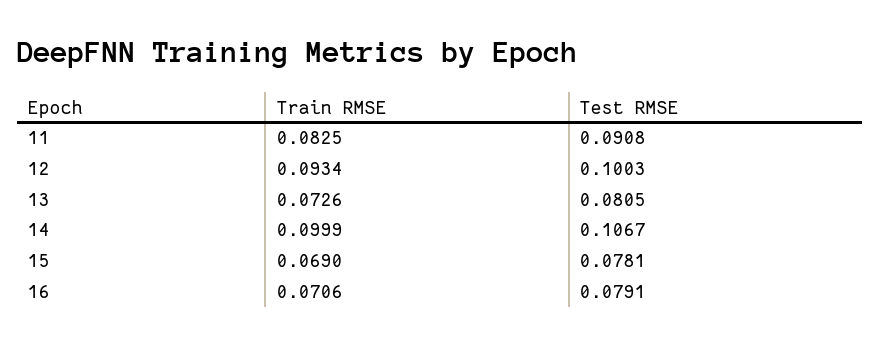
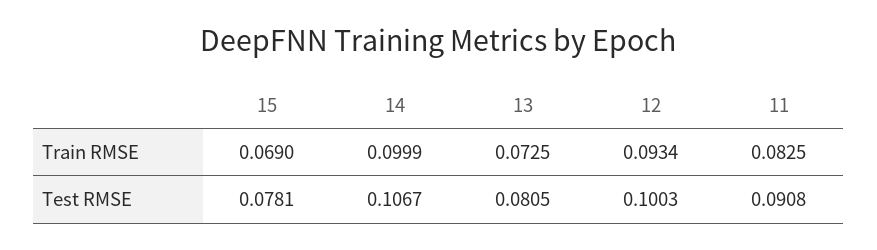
Train RMSE, 13: 0.0726 -> 0.0725
Train RMSE, 16: 0.0706 -> none
Test RMSE, 16: 0.0791 -> none

